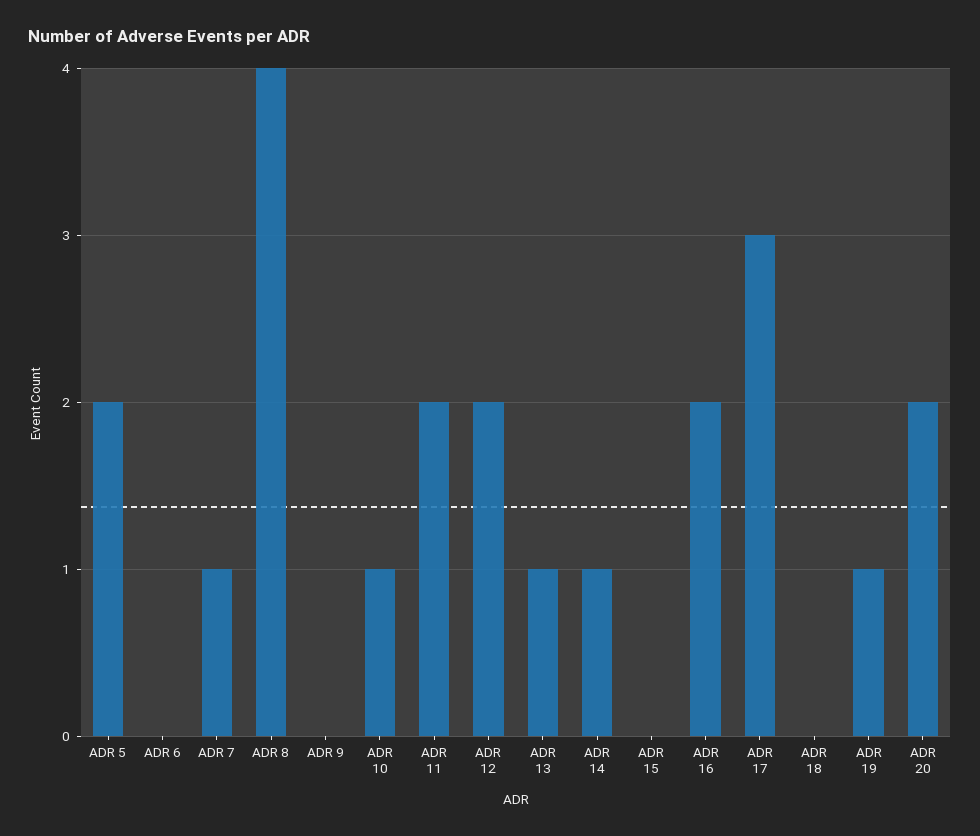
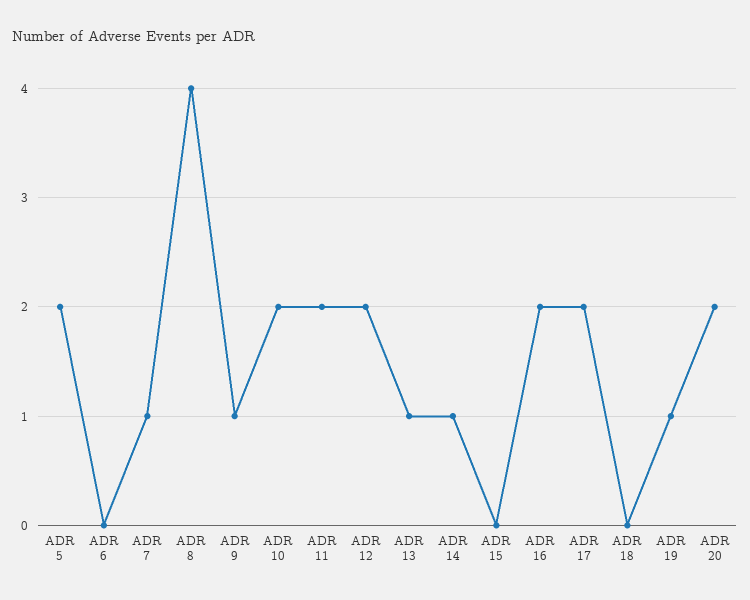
ADR 9: 0 -> 1
ADR 10: 1 -> 2
ADR 17: 3 -> 2

